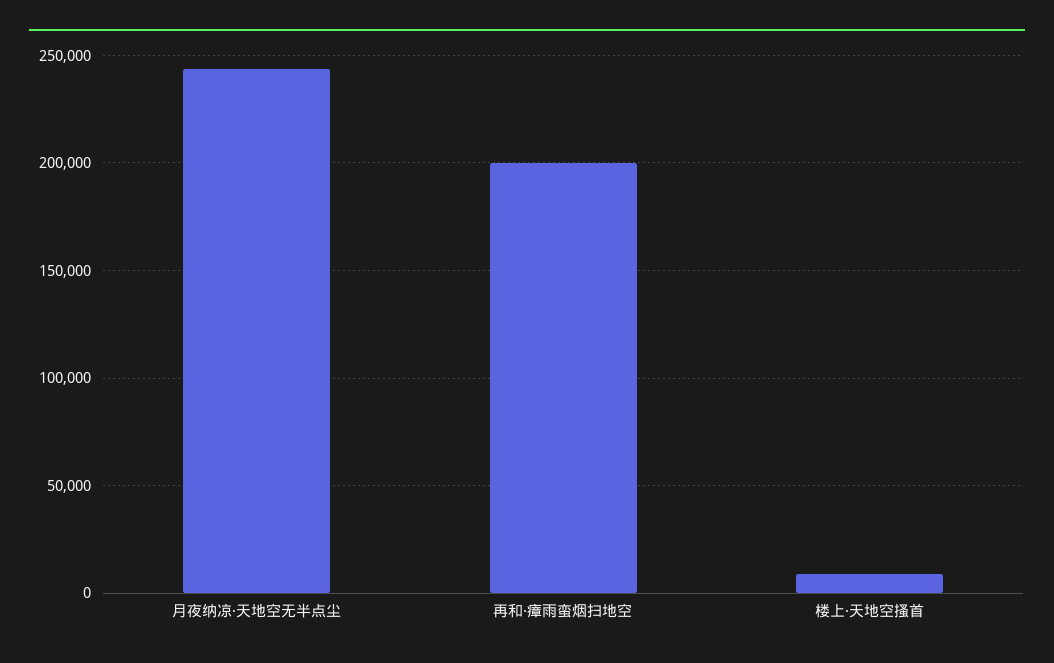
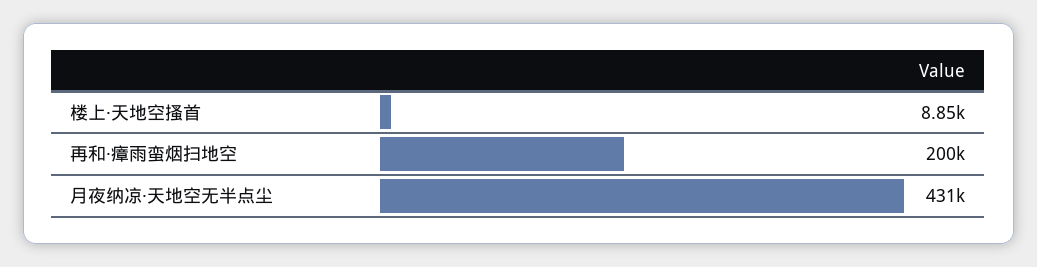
月夜纳凉·天地空无半点尘: 245000 -> 431000

